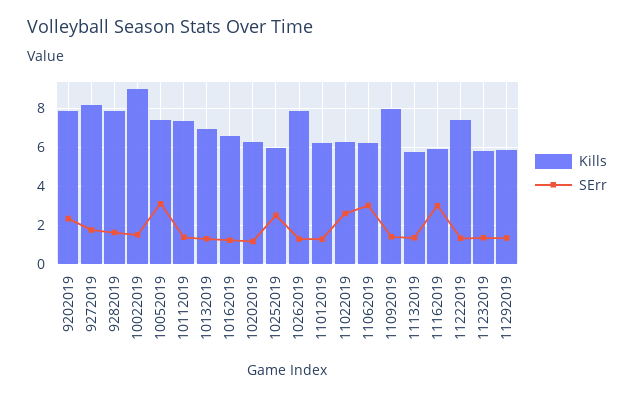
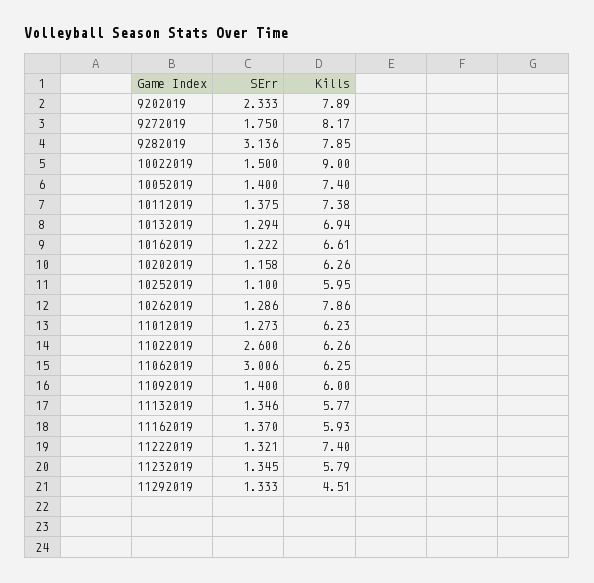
SErr, 9282019: 1.5 -> 3.136
SErr, 10052019: 3 -> 1.4
SErr, 10252019: 2.5 -> 1.1
Kills, 11092019: 8 -> 6
SErr, 11162019: 3 -> 1.37
Kills, 11292019: 6 -> 4.51

